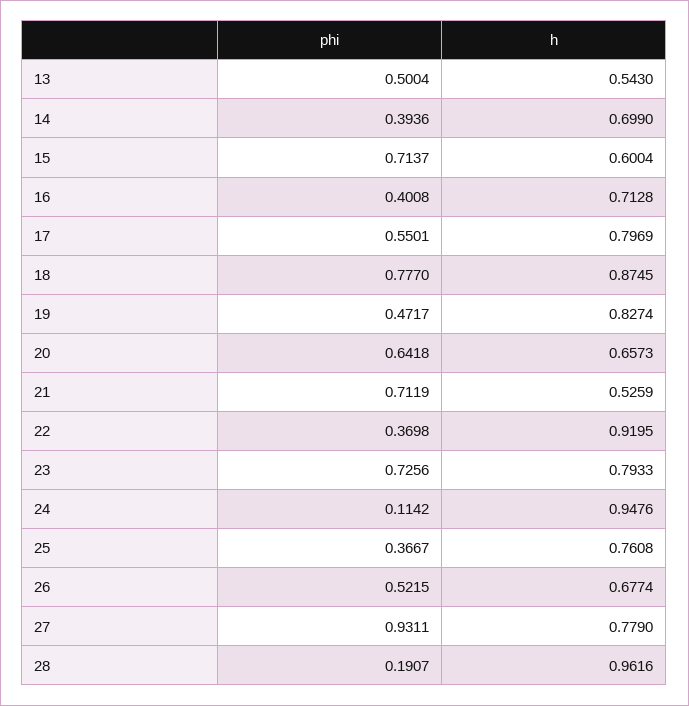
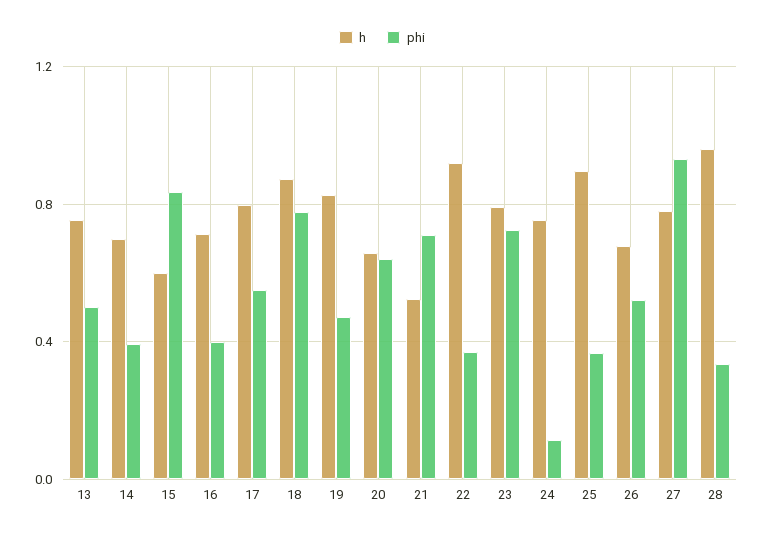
h, 13: 0.543 -> 0.75
phi, 15: 0.7137 -> 0.85
h, 24: 0.9476 -> 0.75
h, 25: 0.7608 -> 0.9
phi, 28: 0.1907 -> 0.35

